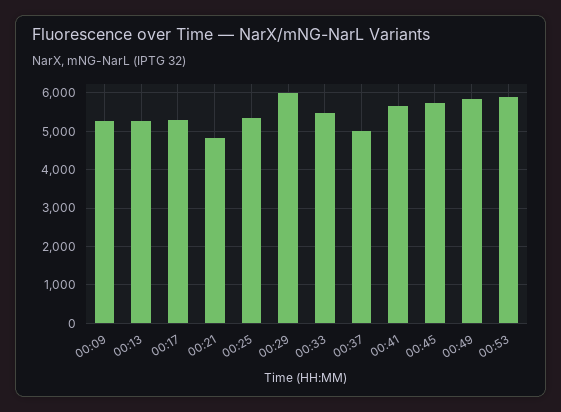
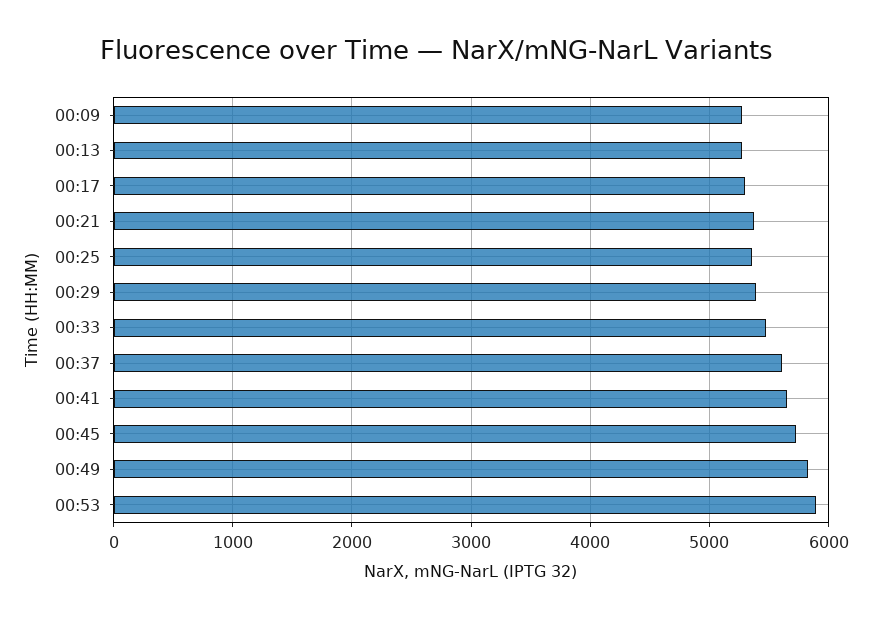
00:21: 4800 -> 5400
00:29: 6000 -> 5400
00:37: 5000 -> 5600

